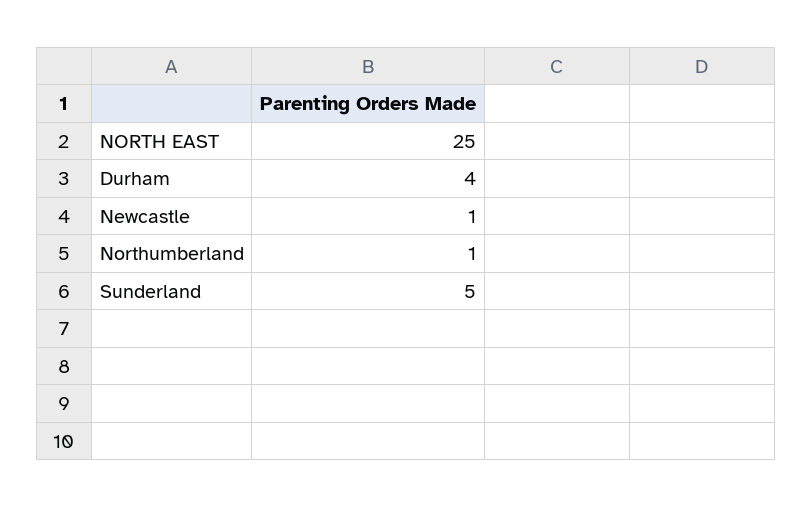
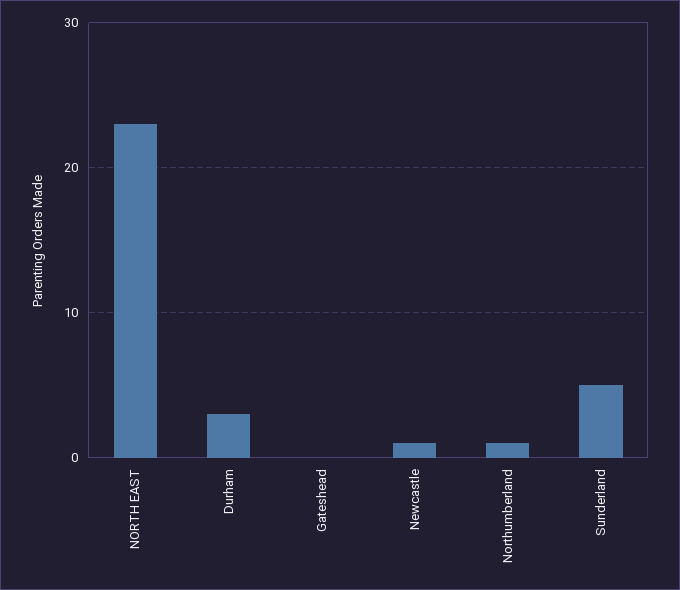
NORTH EAST: 25 -> 23
Durham: 4 -> 3
Gateshead: none -> 0

